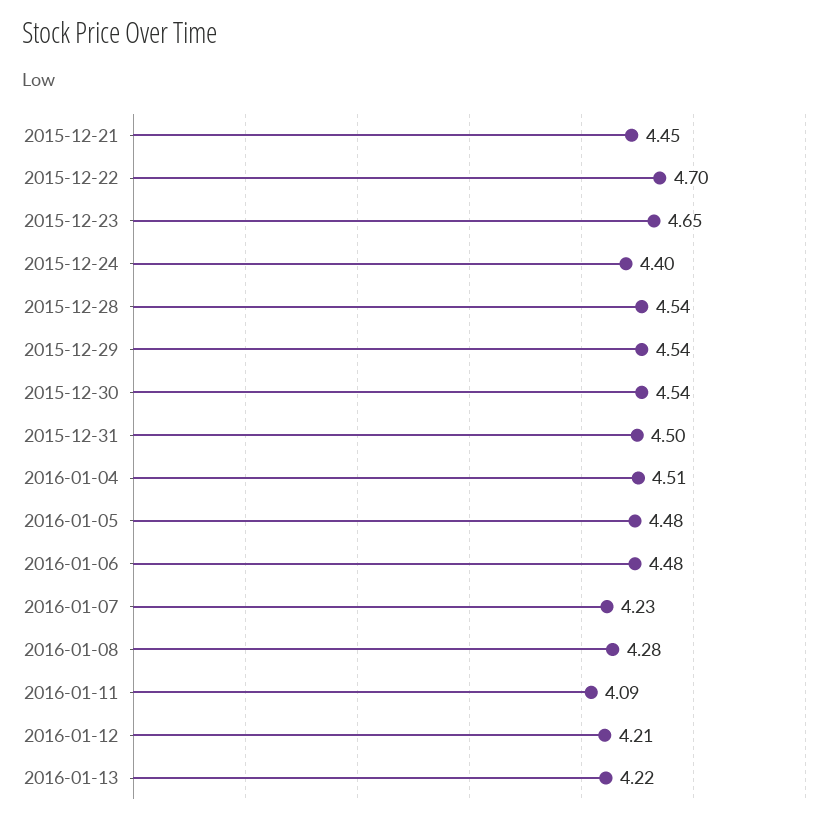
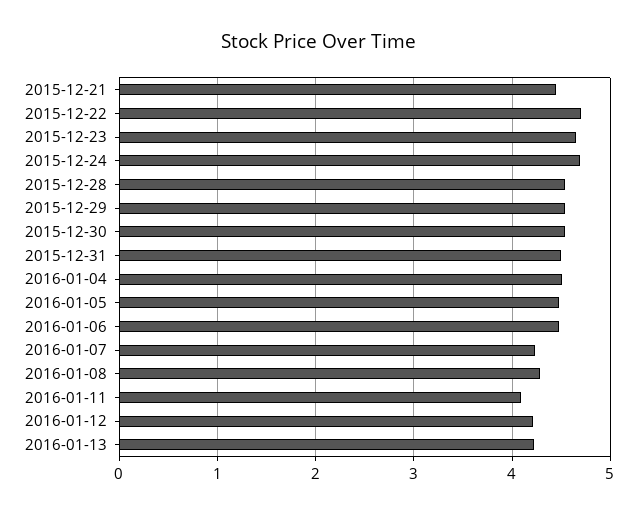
2015-12-24: 4.4 -> 4.7

